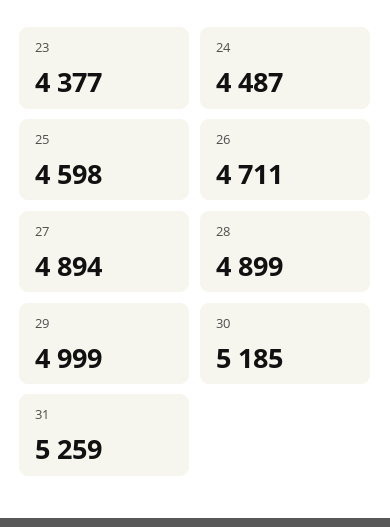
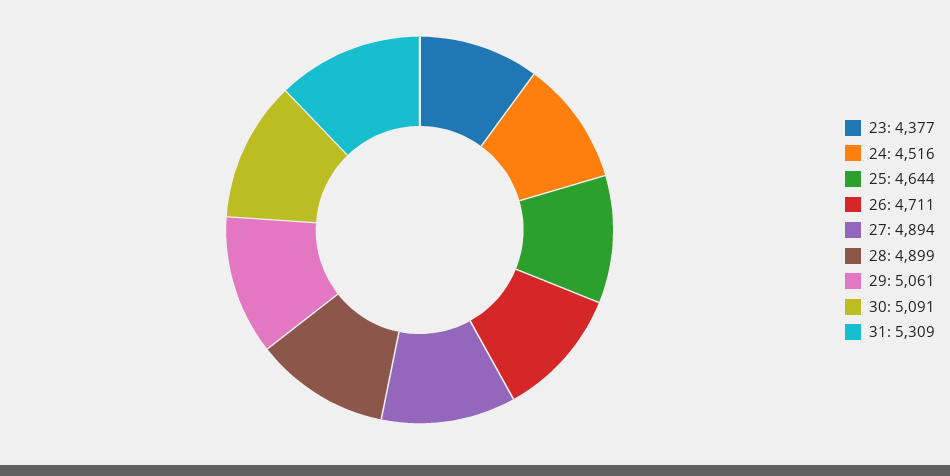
24: 4487 -> 4516
25: 4598 -> 4644
29: 4999 -> 5061
30: 5185 -> 5091
31: 5259 -> 5309

